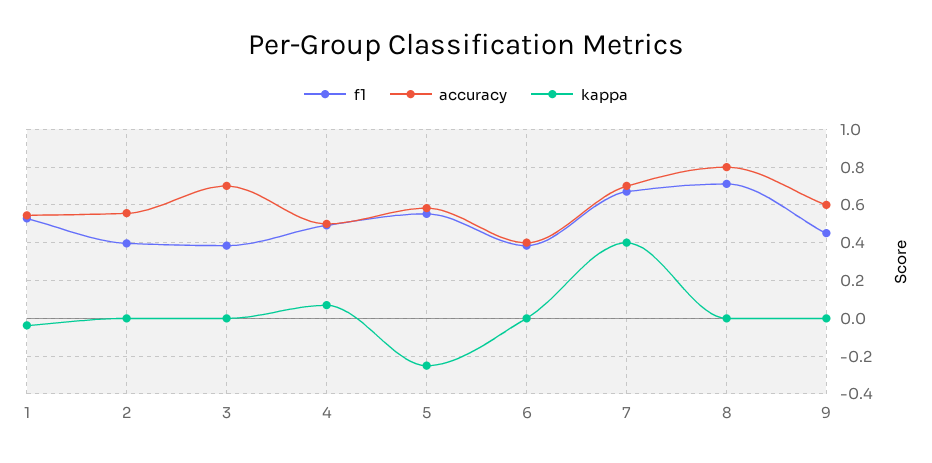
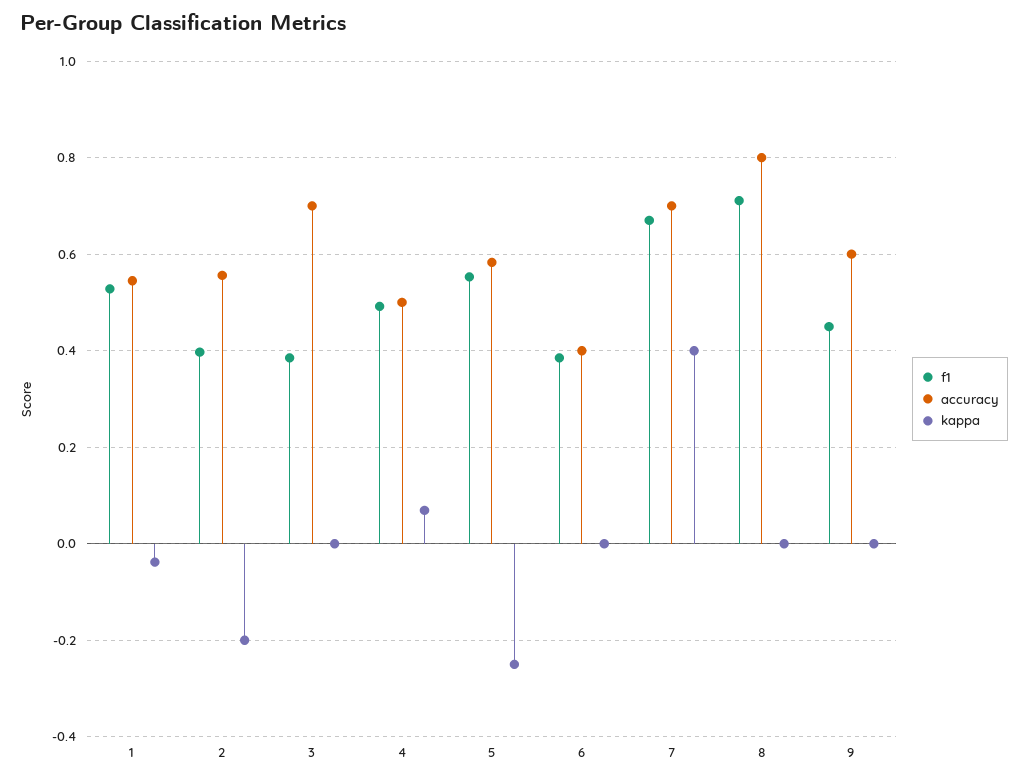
kappa, 2: 0 -> -0.2

